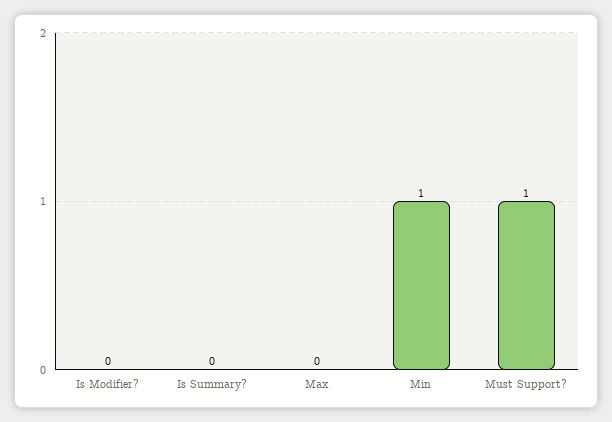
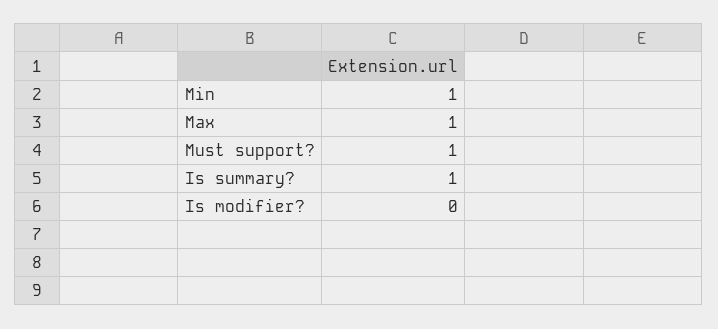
Is Summary?: 0 -> 1
Max: 0 -> 1

